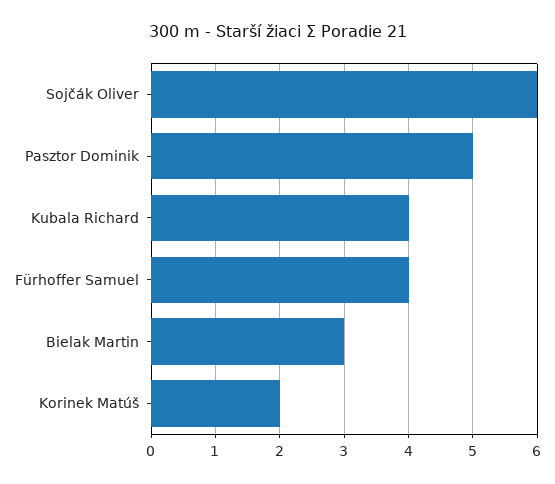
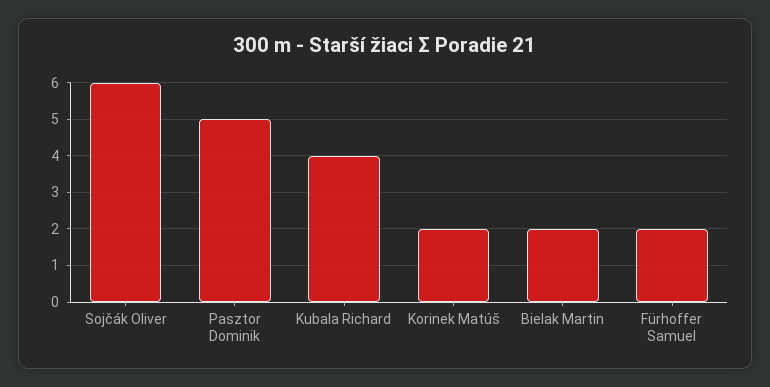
Fürhoffer Samuel: 4 -> 2
Bielak Martin: 3 -> 2

